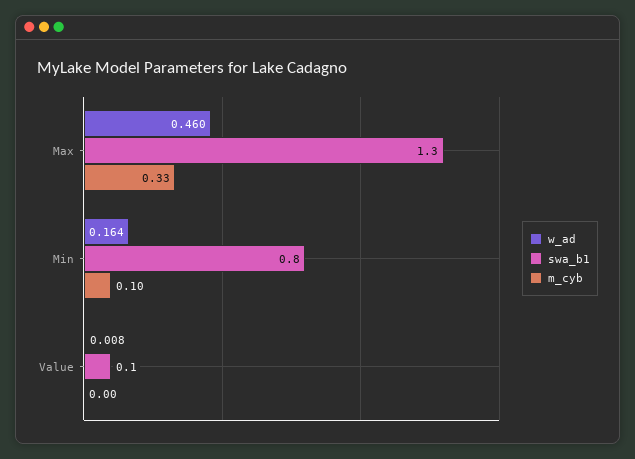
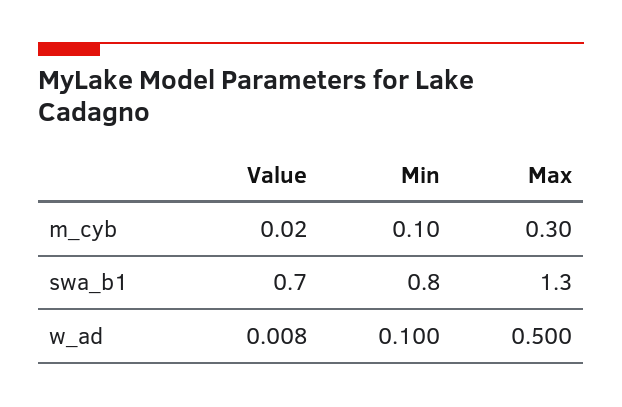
w_ad, Max: 0.46 -> 0.5
m_cyb, Max: 0.33 -> 0.3
w_ad, Min: 0.164 -> 0.1
swa_b1, Value: 0.1 -> 0.7
m_cyb, Value: 0 -> 0.02

